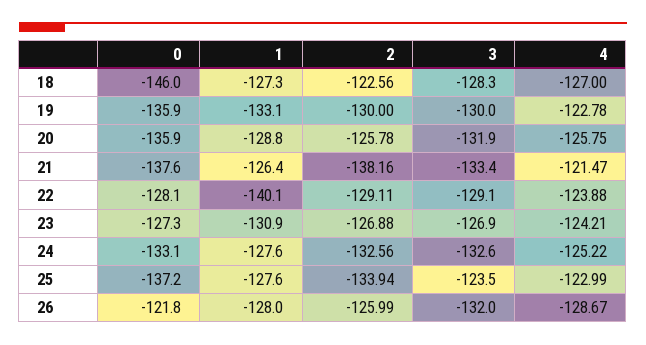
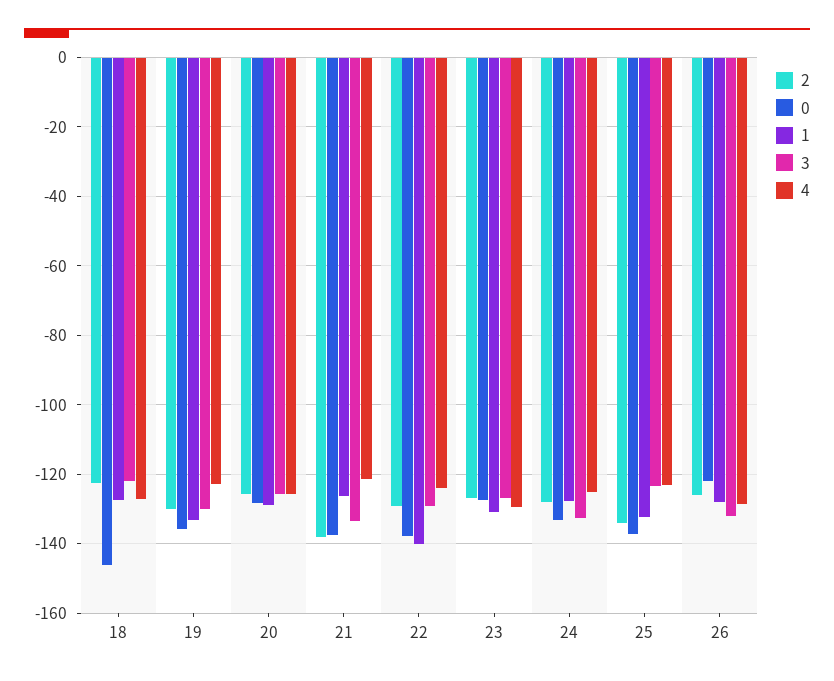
3, 18: -128.3 -> -122
0, 20: -135.9 -> -128
3, 20: -131.9 -> -126
0, 22: -128.1 -> -138
4, 23: -124.21 -> -130
2, 24: -132.56 -> -128
1, 25: -127.6 -> -132

